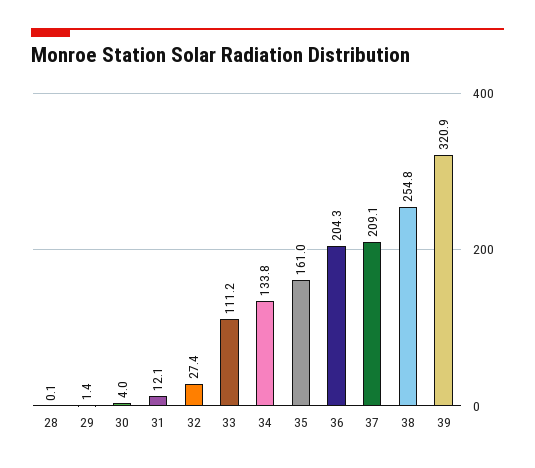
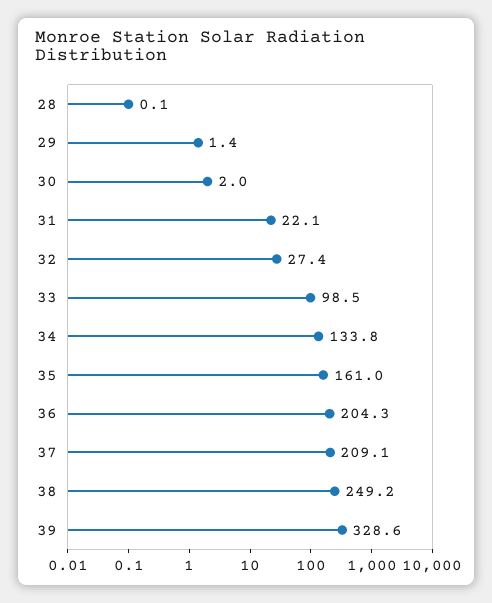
30: 4 -> 2
31: 12.1 -> 22.1
33: 111.2 -> 98.5
38: 254.8 -> 249.2
39: 320.9 -> 328.6

